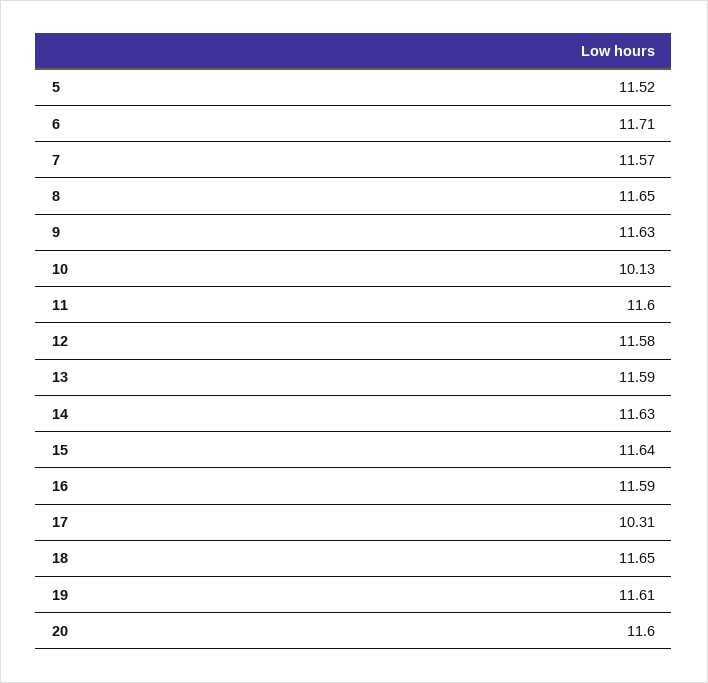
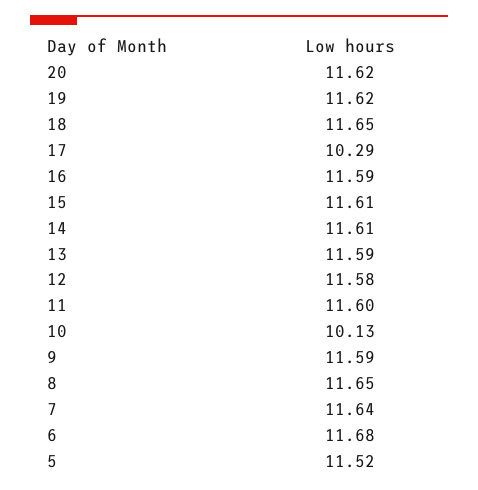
6: 11.71 -> 11.68
7: 11.57 -> 11.64
9: 11.63 -> 11.59
14: 11.63 -> 11.61
15: 11.64 -> 11.61
17: 10.31 -> 10.29
19: 11.61 -> 11.62
20: 11.6 -> 11.62

